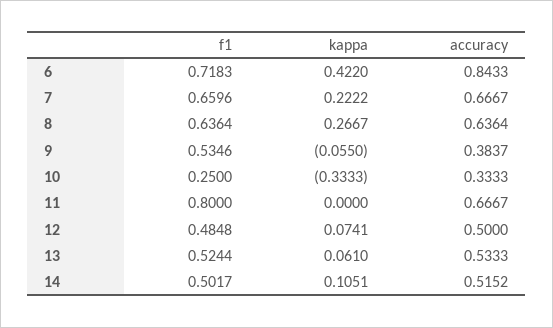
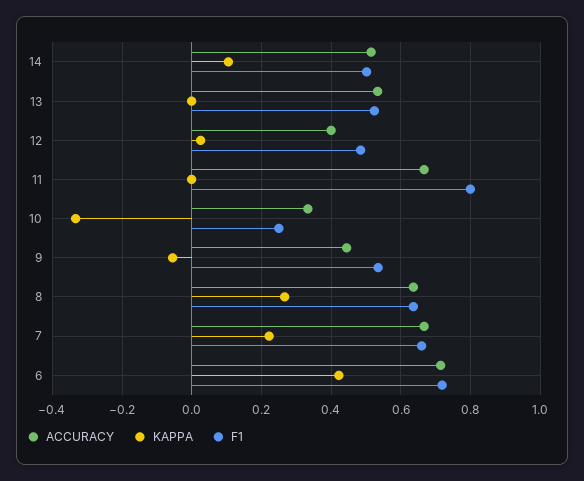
accuracy, 6: 0.8433 -> 0.72
accuracy, 9: 0.3837 -> 0.44
kappa, 12: 0.0741 -> 0.02
accuracy, 12: 0.5 -> 0.4
kappa, 13: 0.061 -> 0

